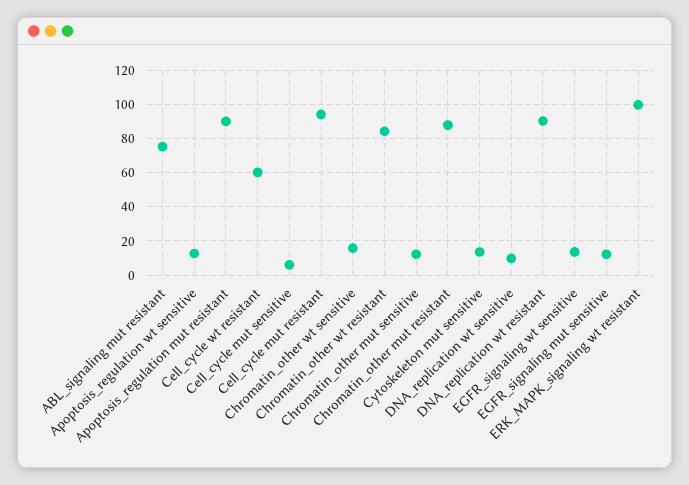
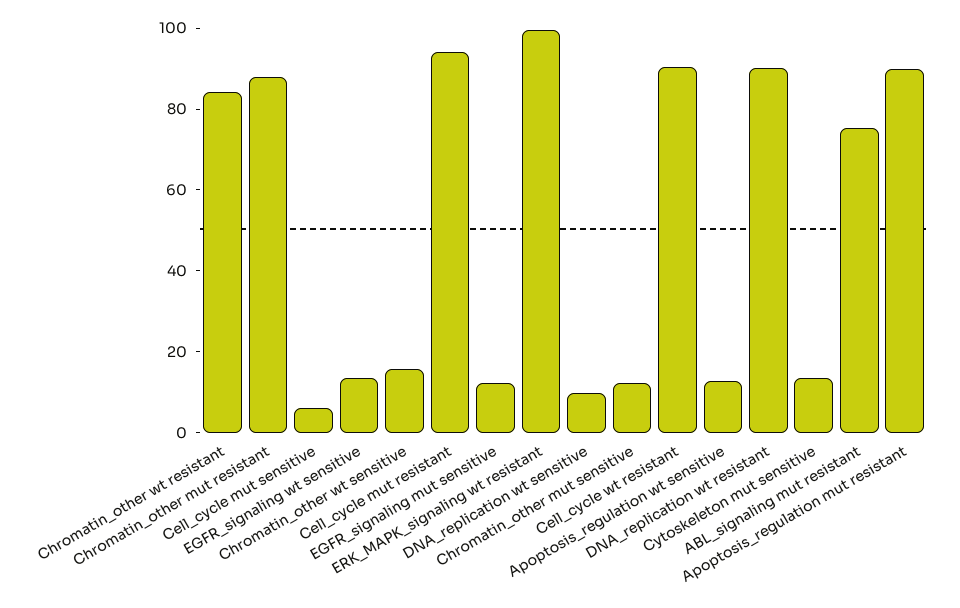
Cell_cycle wt resistant: 60 -> 90

